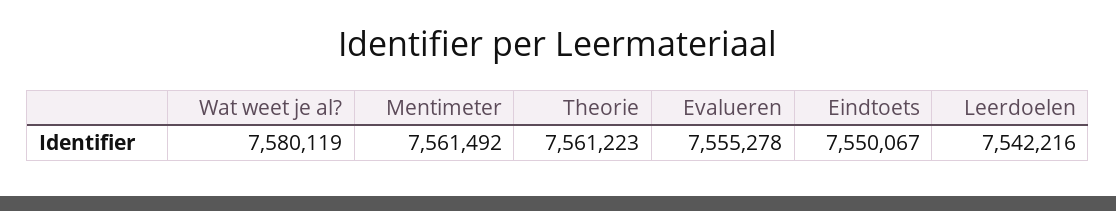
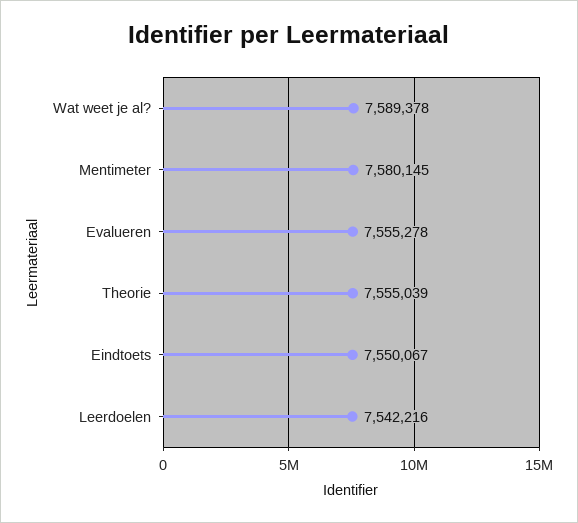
Wat weet je al?: 7580119 -> 7589378
Mentimeter: 7561492 -> 7580145
Theorie: 7561223 -> 7555039

